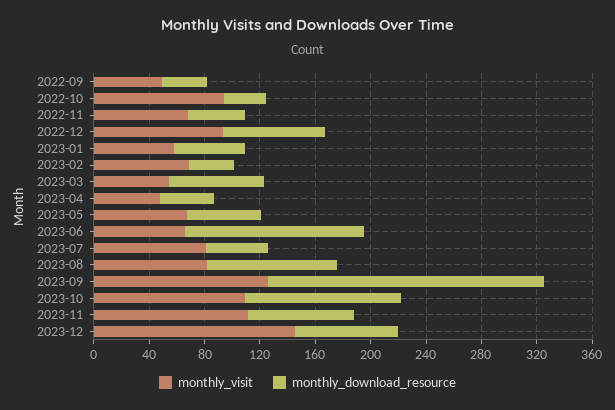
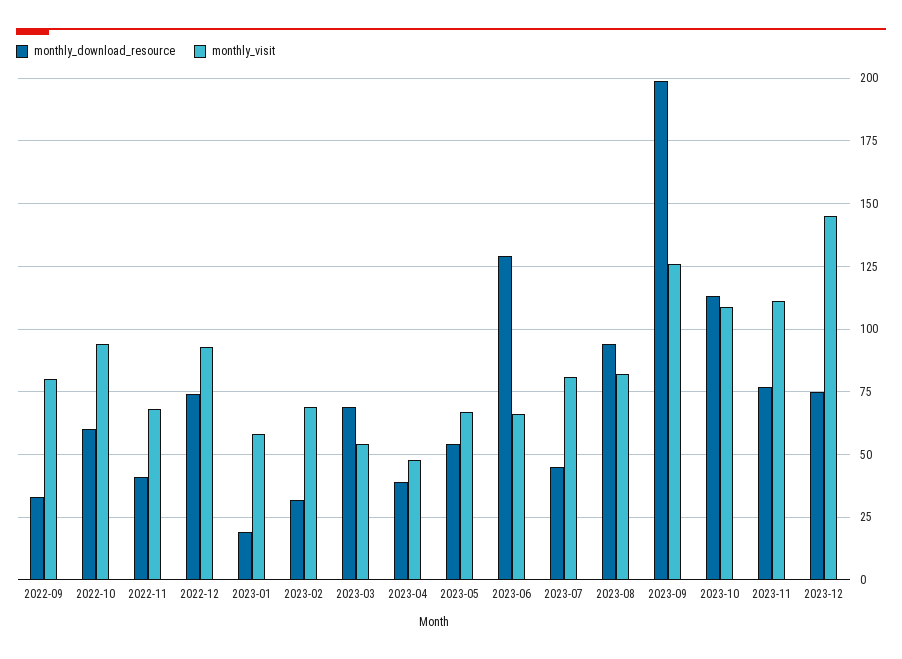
monthly_visit, 2022-09: 50 -> 80
monthly_download_resource, 2022-10: 30 -> 60
monthly_download_resource, 2023-01: 50 -> 20

